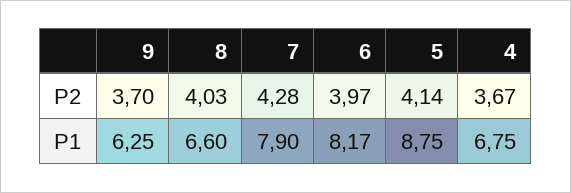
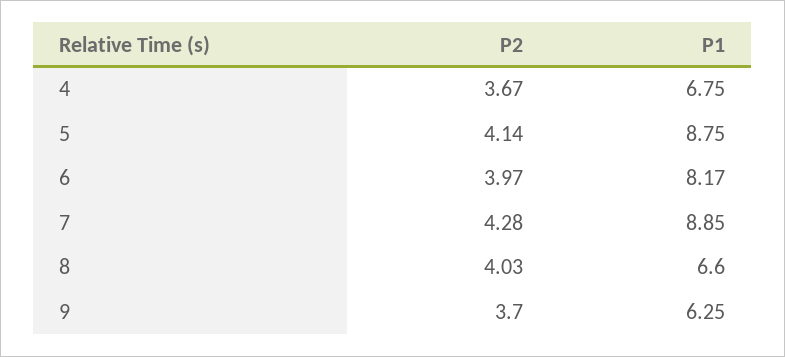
7, P1: 7.9 -> 8.85

